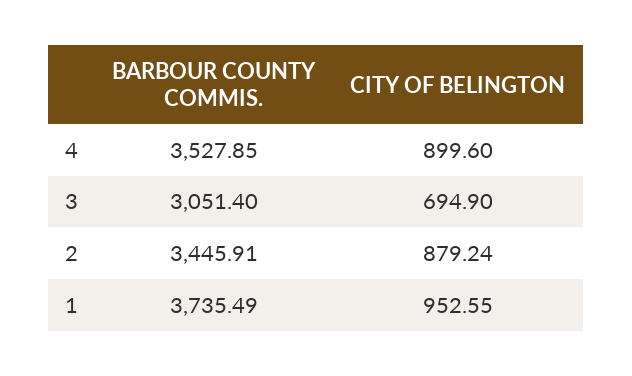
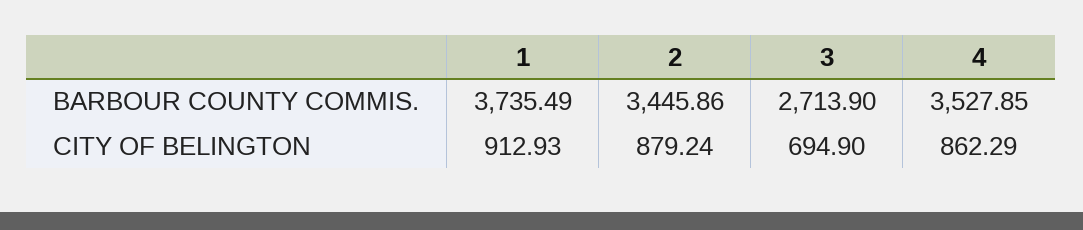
CITY OF BELINGTON, 4: 899.6 -> 862.29
BARBOUR COUNTY COMMIS., 3: 3051.4 -> 2713.9
BARBOUR COUNTY COMMIS., 2: 3445.91 -> 3445.86
CITY OF BELINGTON, 1: 952.55 -> 912.93

